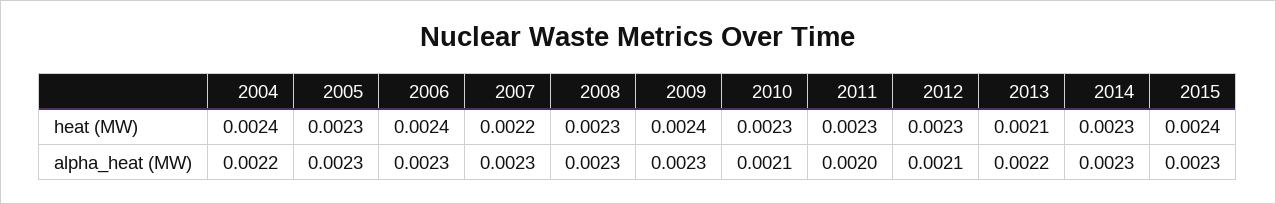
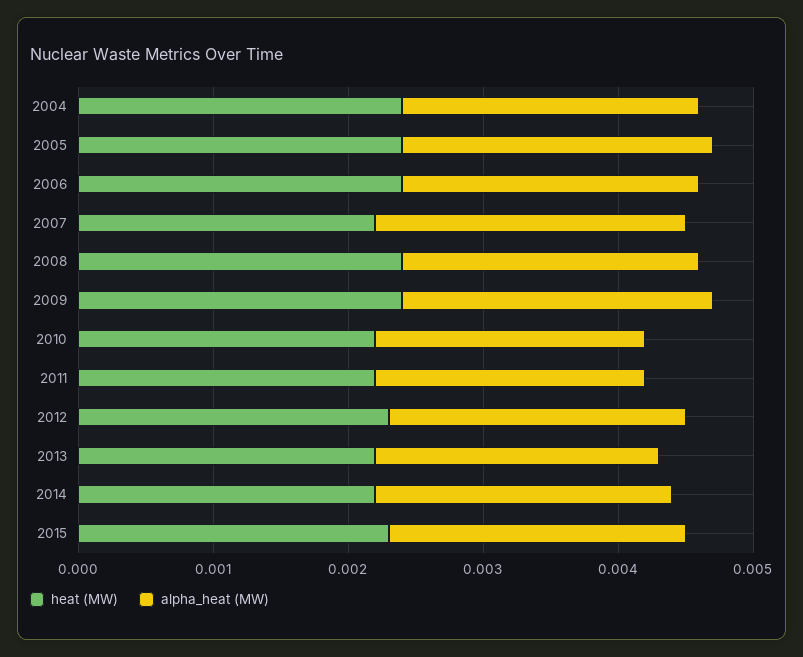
heat (MW), 2005: 0.0023 -> 0.0024
heat (MW), 2008: 0.0023 -> 0.0024
heat (MW), 2010: 0.0023 -> 0.0022
heat (MW), 2011: 0.0023 -> 0.0022
heat (MW), 2013: 0.0021 -> 0.0022
heat (MW), 2014: 0.0023 -> 0.0022
heat (MW), 2015: 0.0024 -> 0.0023
alpha_heat (MW), 2006: 0.0023 -> 0.0022
alpha_heat (MW), 2008: 0.0023 -> 0.0022
alpha_heat (MW), 2010: 0.0021 -> 0.002
alpha_heat (MW), 2012: 0.0021 -> 0.0022
alpha_heat (MW), 2013: 0.0022 -> 0.0021
alpha_heat (MW), 2014: 0.0023 -> 0.0022
alpha_heat (MW), 2015: 0.0023 -> 0.0022

